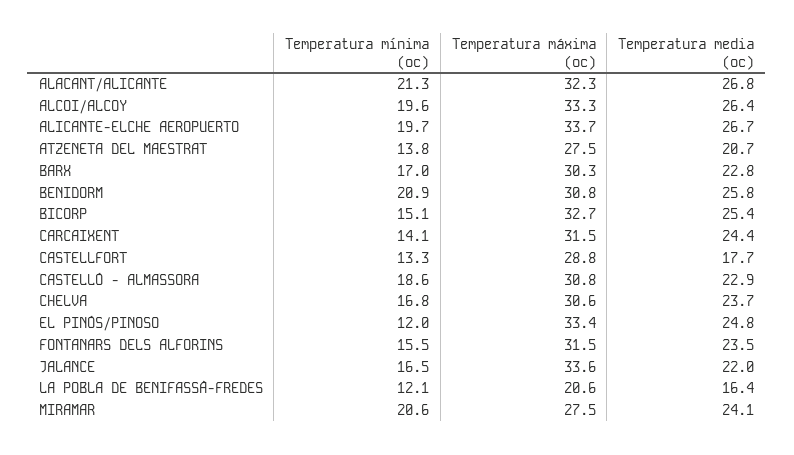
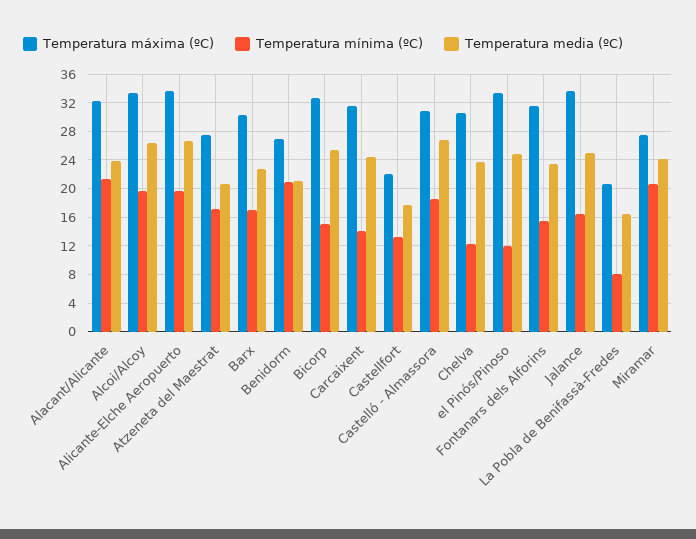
Temperatura media (ºc), ALACANT/ALICANTE: 26.8 -> 24
Temperatura mínima (ºc), ATZENETA DEL MAESTRAT: 13.8 -> 17
Temperatura máxima (ºc), BENIDORM: 30.8 -> 27
Temperatura media (ºc), BENIDORM: 25.8 -> 21
Temperatura máxima (ºc), CASTELLFORT: 28.8 -> 22
Temperatura media (ºc), CASTELLÓ - ALMASSORA: 22.9 -> 27
Temperatura mínima (ºc), CHELVA: 16.8 -> 12
Temperatura media (ºc), JALANCE: 22 -> 25
Temperatura mínima (ºc), LA POBLA DE BENIFASSÀ-FREDES: 12.1 -> 8

